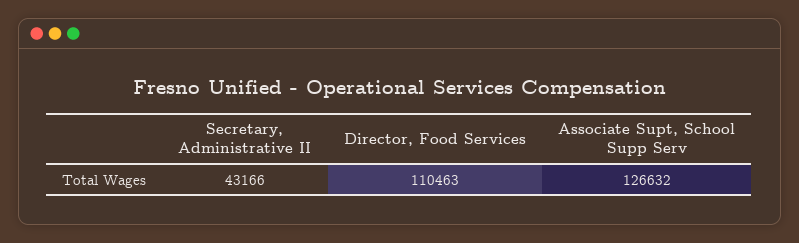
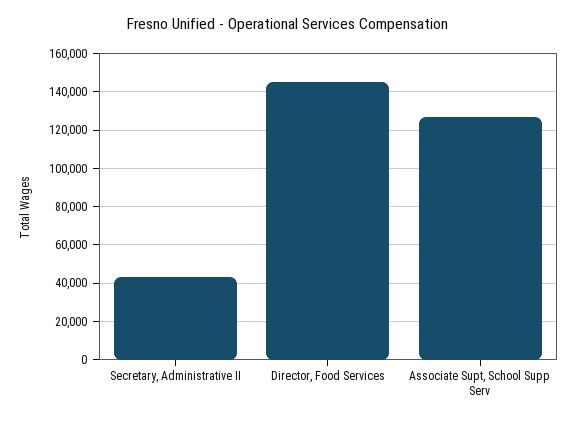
Director, Food Services: 110463 -> 145000

